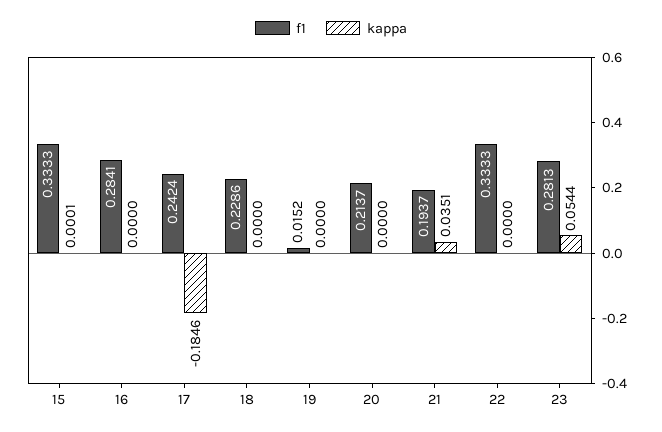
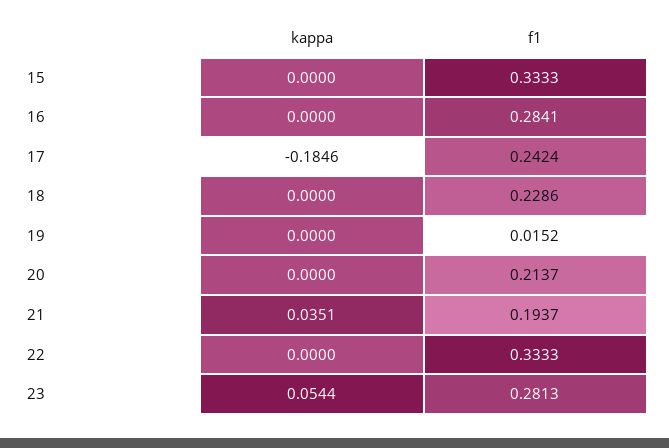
kappa, 15: 0.0001 -> 0

